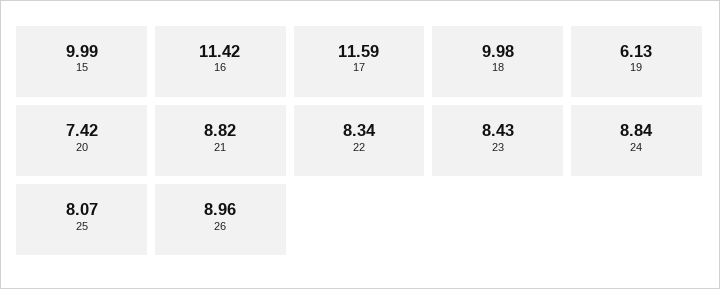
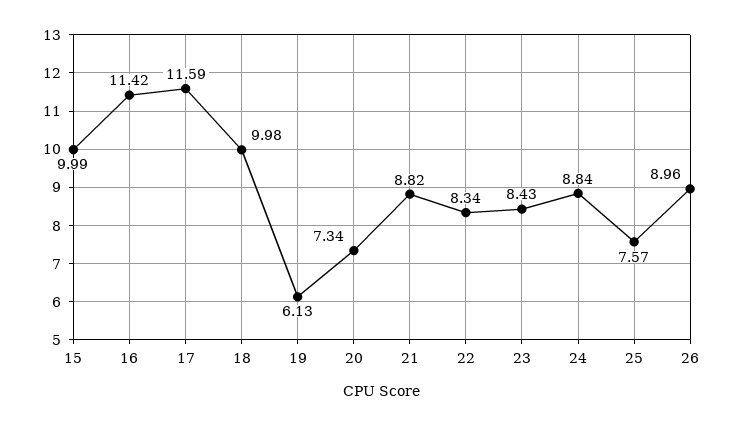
20: 7.42 -> 7.34
25: 8.07 -> 7.57

